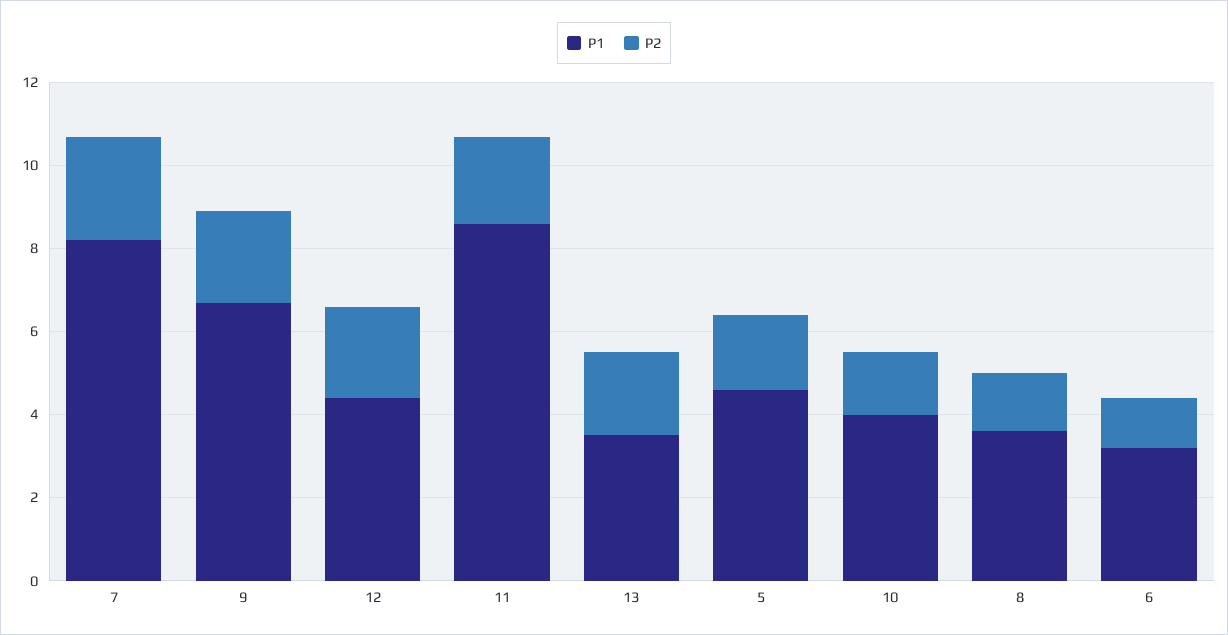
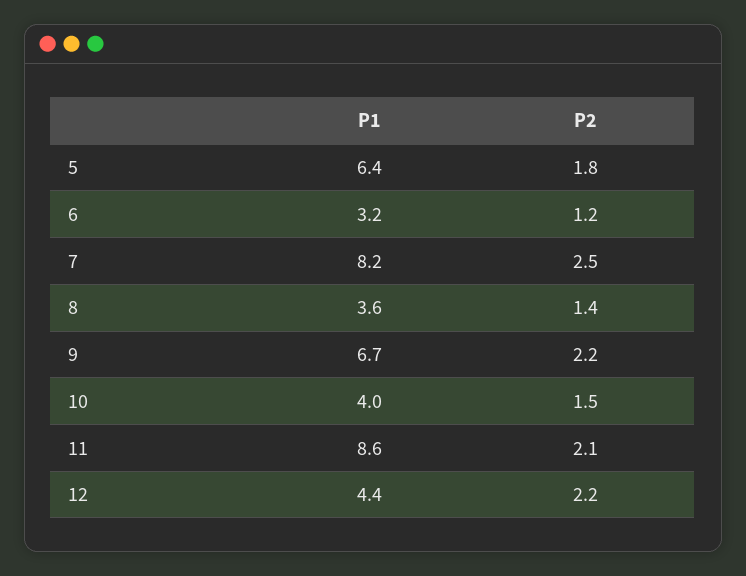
P1, 13: 3.5 -> none
P2, 13: 2 -> none
P1, 5: 4.5 -> 6.4

